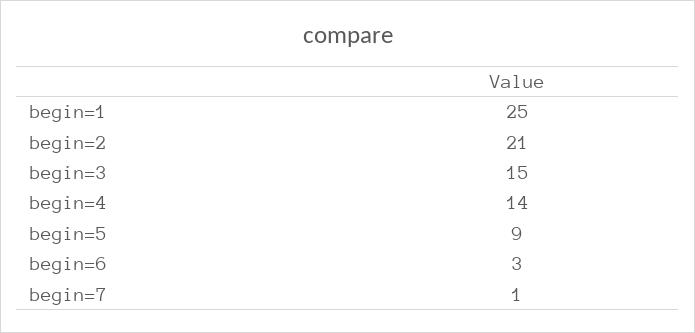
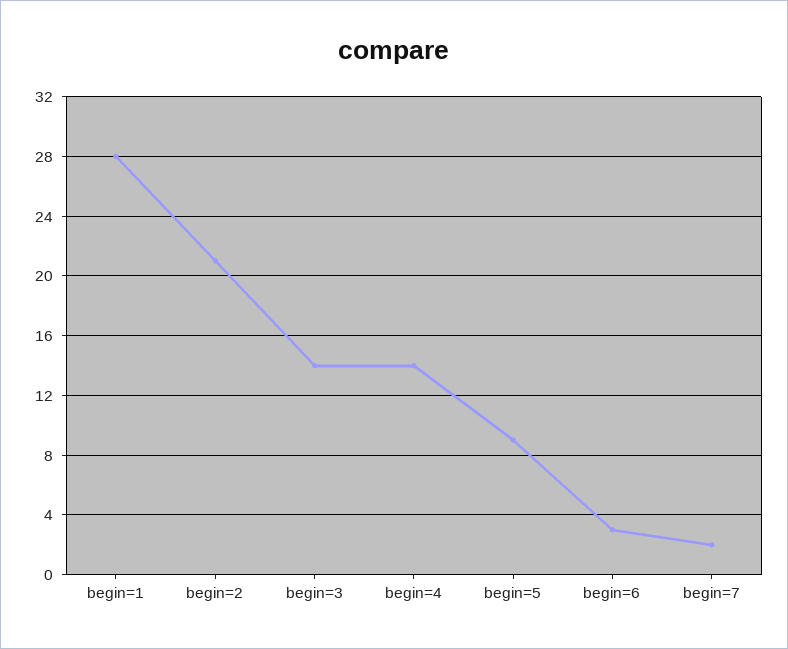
begin=1: 25 -> 28
begin=3: 15 -> 14
begin=7: 1 -> 2

